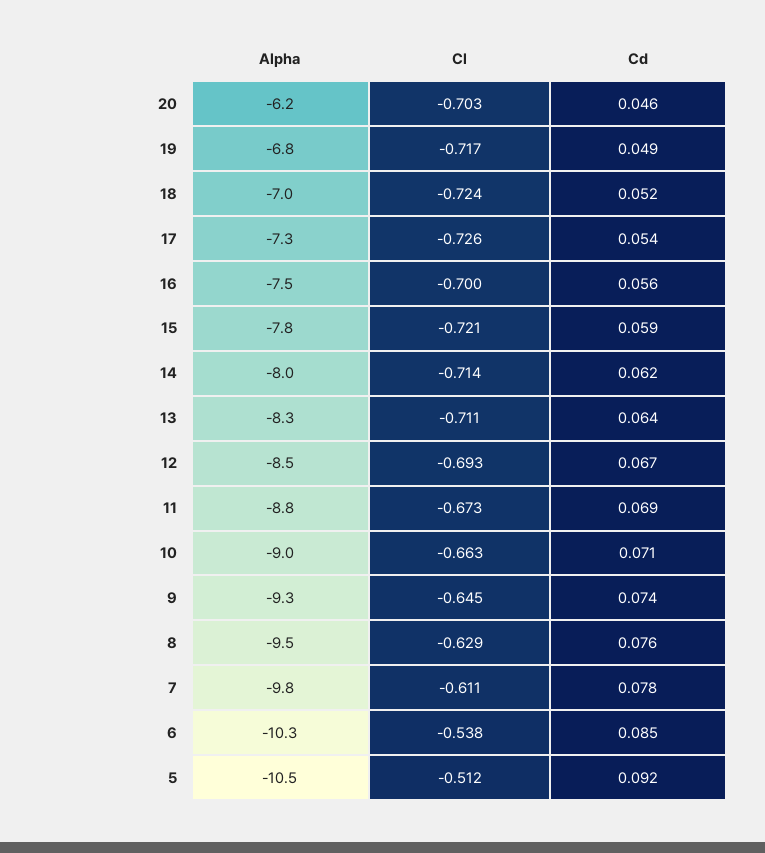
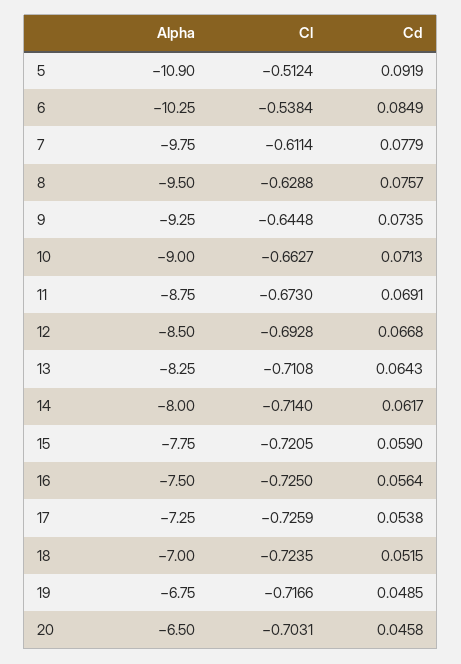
Alpha, 20: -6.2 -> -6.5
Cl, 16: -0.7 -> -0.725
Alpha, 5: -10.5 -> -10.9

